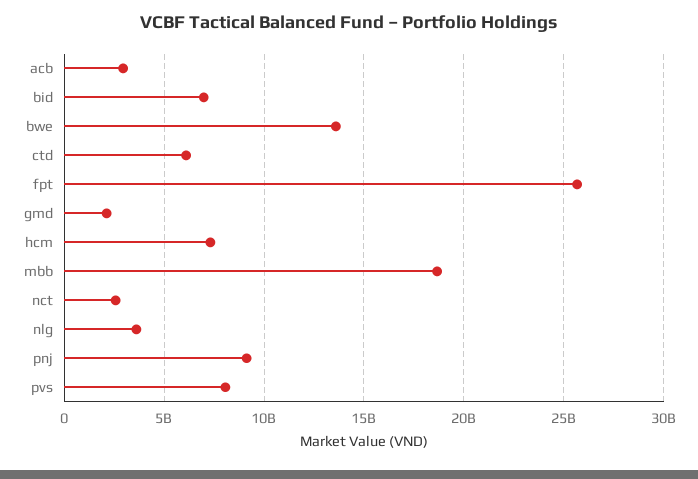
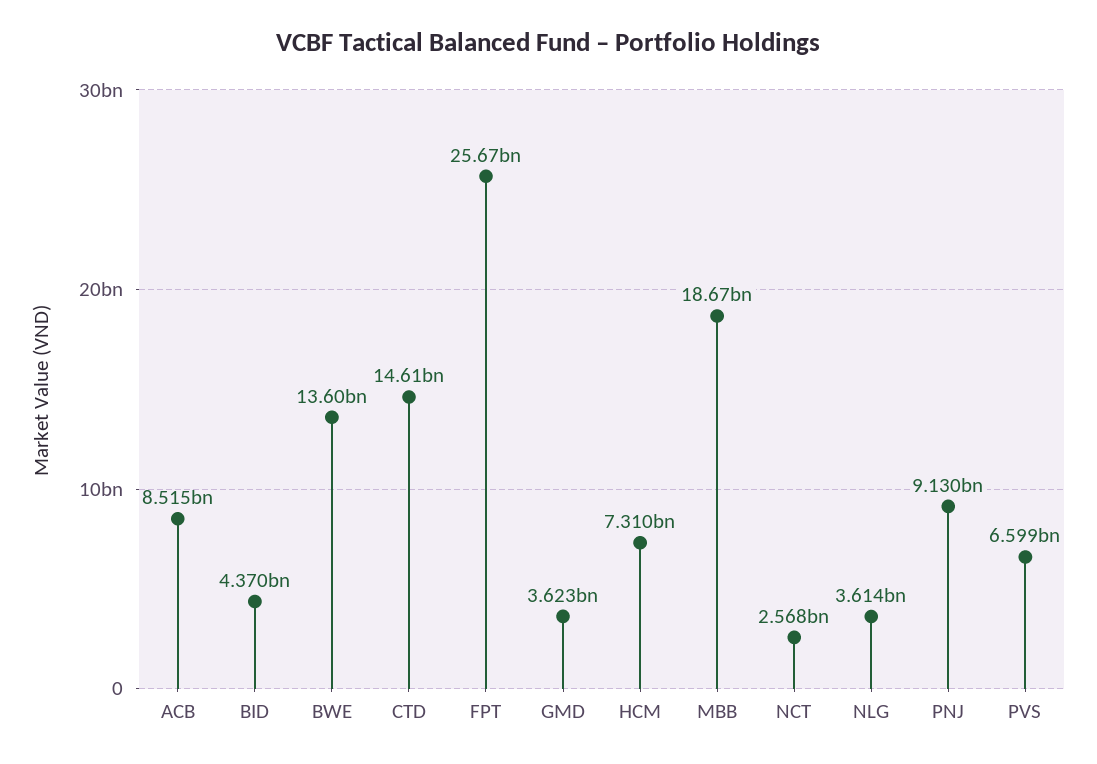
acb: 3000000000 -> 8515000000
bid: 7000000000 -> 4370000000
ctd: 6000000000 -> 14610000000
gmd: 2000000000 -> 3623000000
pvs: 8000000000 -> 6599000000

